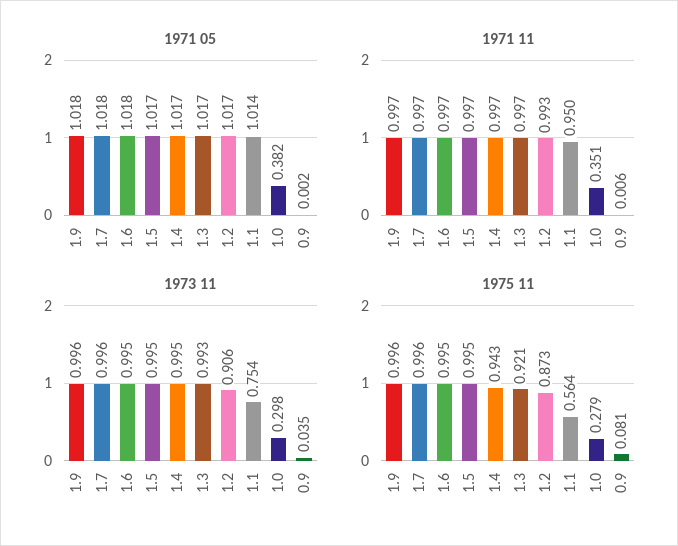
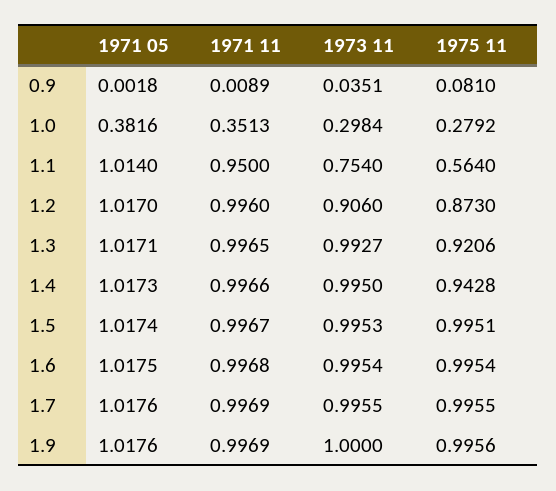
1971 11, 1.2: 0.993 -> 0.996
1971 11, 0.9: 0.006 -> 0.0089
1973 11, 1.9: 0.996 -> 1

